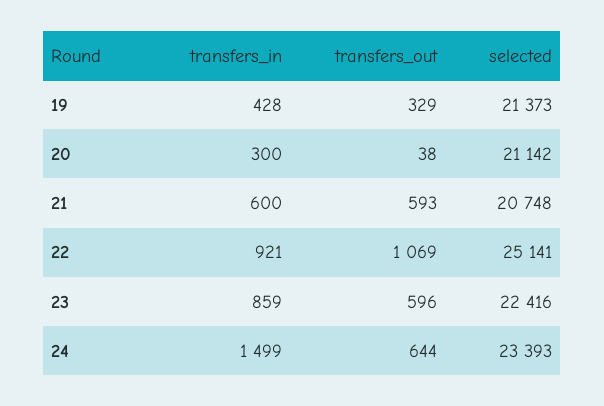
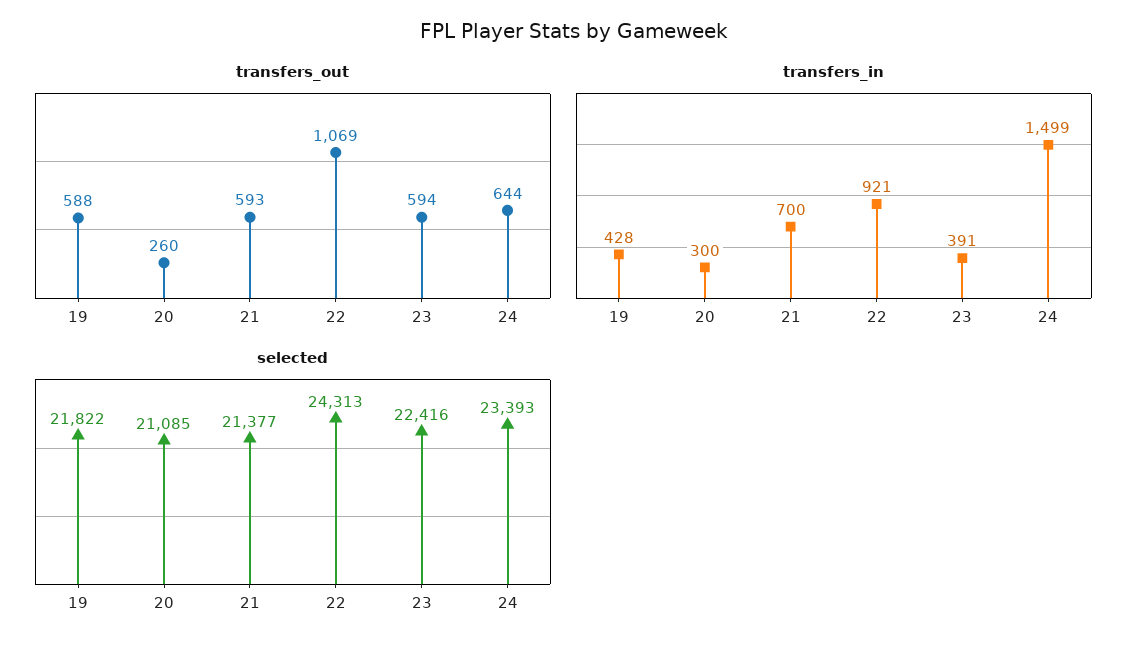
transfers_out, 19: 329 -> 588
selected, 19: 21373 -> 21822
transfers_out, 20: 38 -> 260
selected, 20: 21142 -> 21085
transfers_in, 21: 600 -> 700
selected, 21: 20748 -> 21377
selected, 22: 25141 -> 24313
transfers_in, 23: 859 -> 391
transfers_out, 23: 596 -> 594

